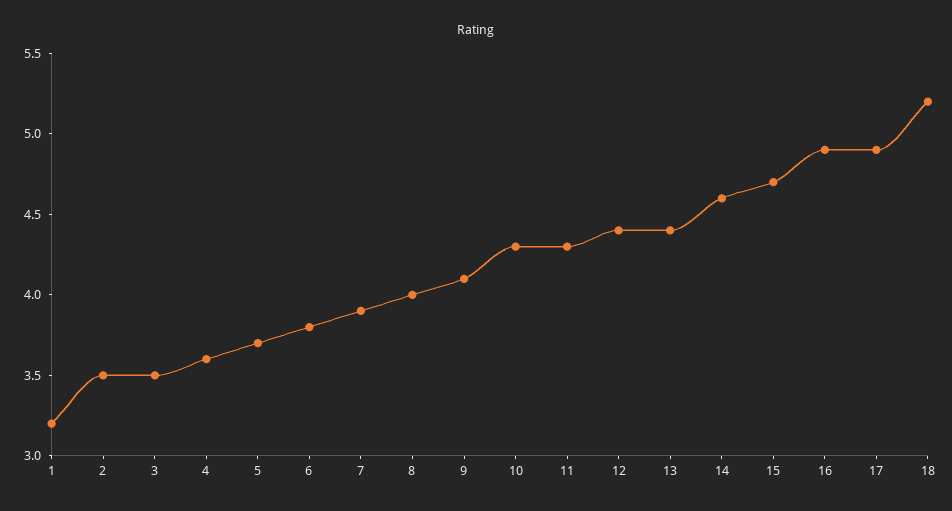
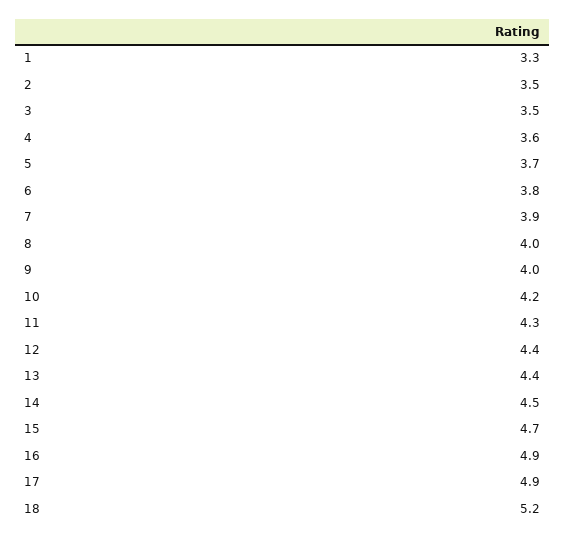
1: 3.2 -> 3.3
9: 4.1 -> 4
10: 4.3 -> 4.2
14: 4.6 -> 4.5

